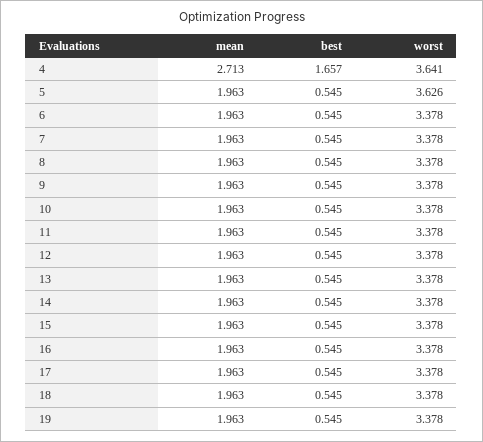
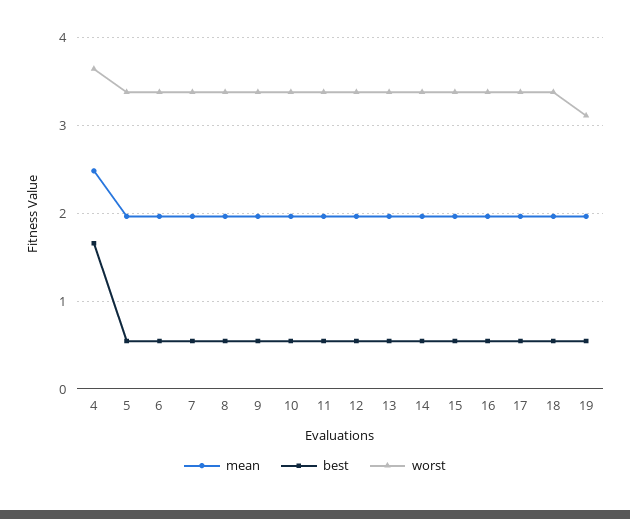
mean, 4: 2.713 -> 2.5
worst, 5: 3.626 -> 3.4
worst, 19: 3.378 -> 3.1

